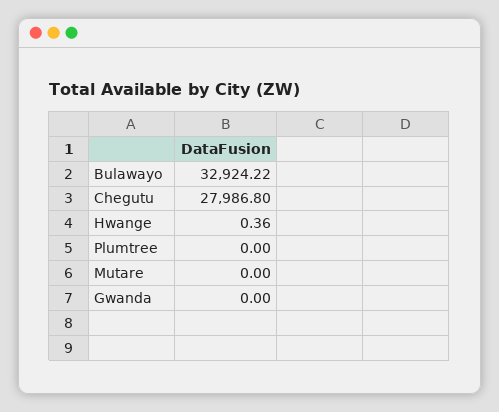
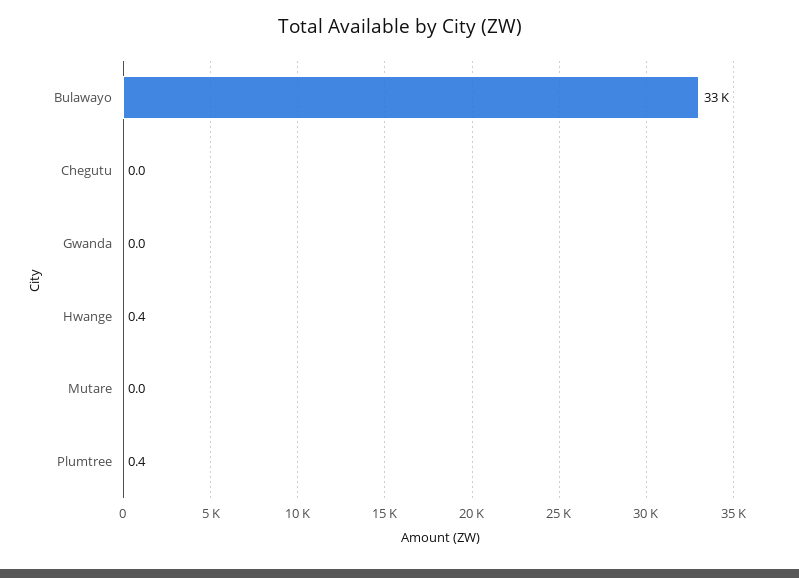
Chegutu: 27986.8 -> 0
Plumtree: 0 -> 0.4

